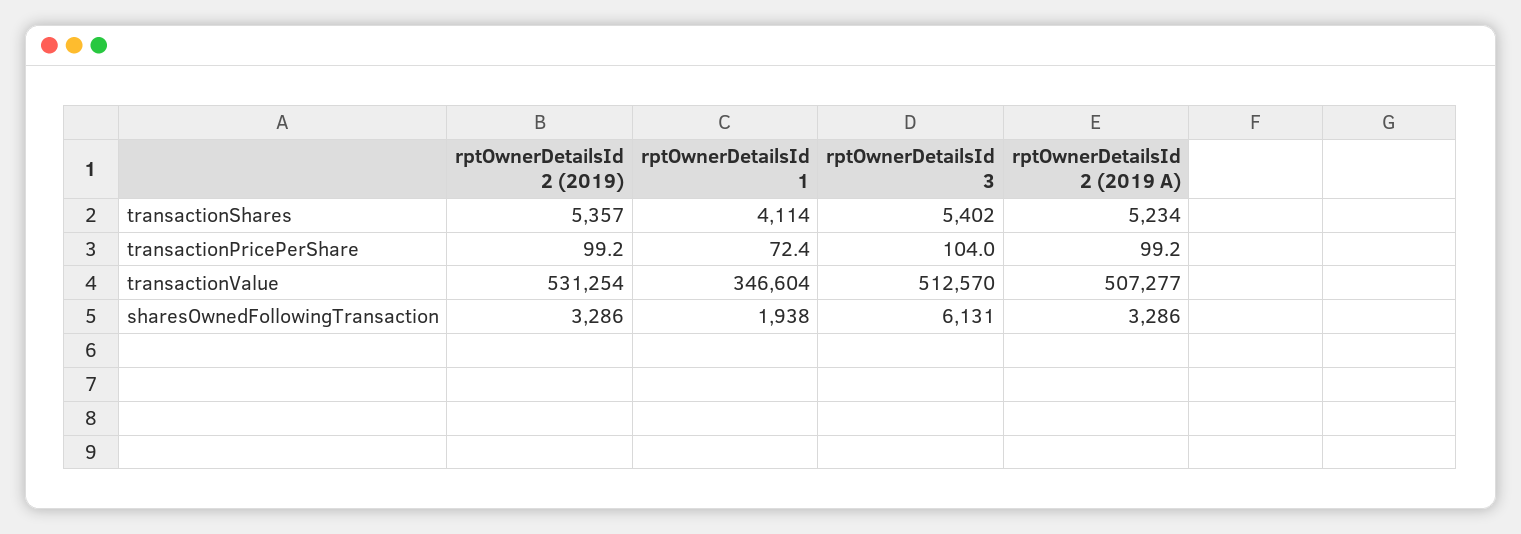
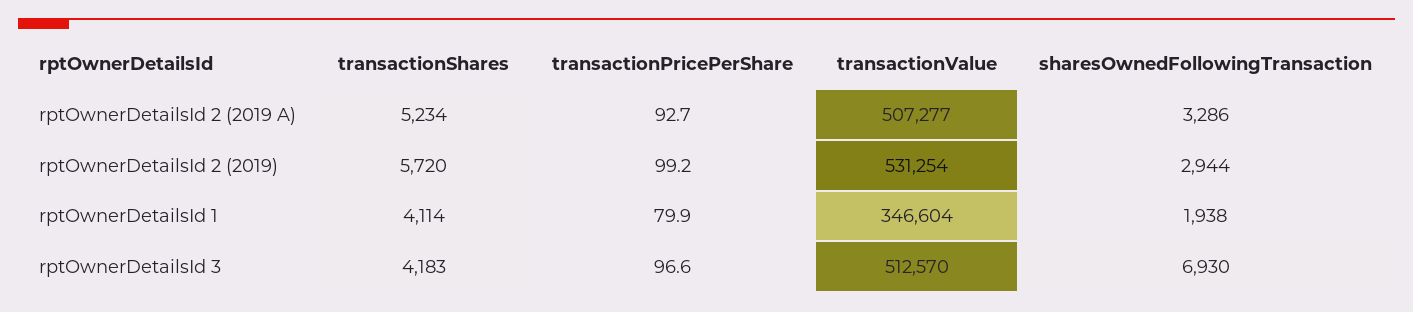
rptOwnerDetailsId 2 (2019), transactionShares: 5357 -> 5720
rptOwnerDetailsId 3, transactionShares: 5402 -> 4183
rptOwnerDetailsId 1, transactionPricePerShare: 72.4 -> 79.9
rptOwnerDetailsId 3, transactionPricePerShare: 104 -> 96.6
rptOwnerDetailsId 2 (2019 A), transactionPricePerShare: 99.2 -> 92.7
rptOwnerDetailsId 2 (2019), sharesOwnedFollowingTransaction: 3286 -> 2944
rptOwnerDetailsId 3, sharesOwnedFollowingTransaction: 6131 -> 6930

